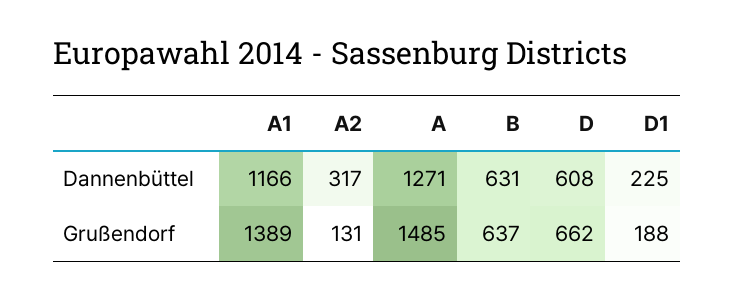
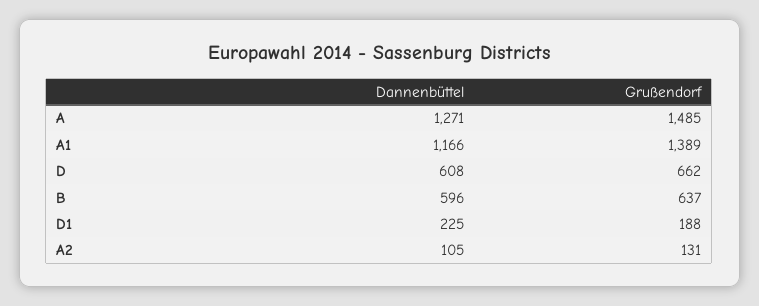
A2, Dannenbüttel: 317 -> 105
B, Dannenbüttel: 631 -> 596

